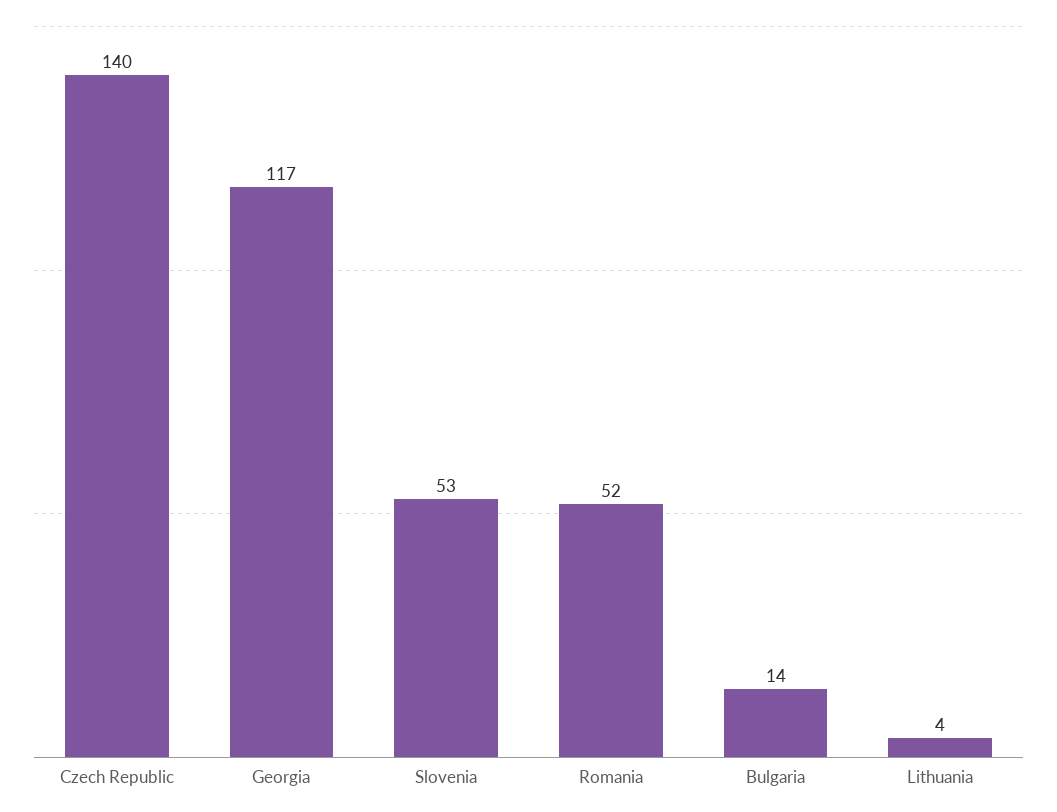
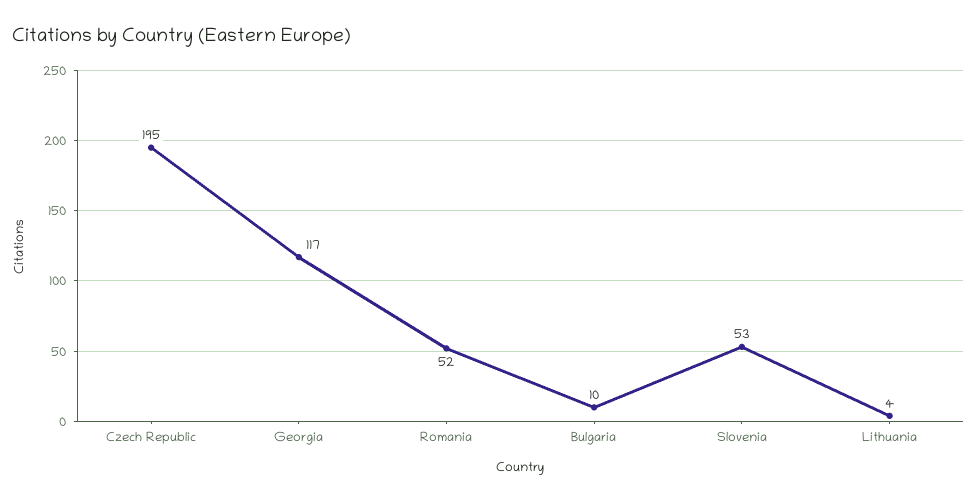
Czech Republic: 140 -> 195
Bulgaria: 14 -> 10

